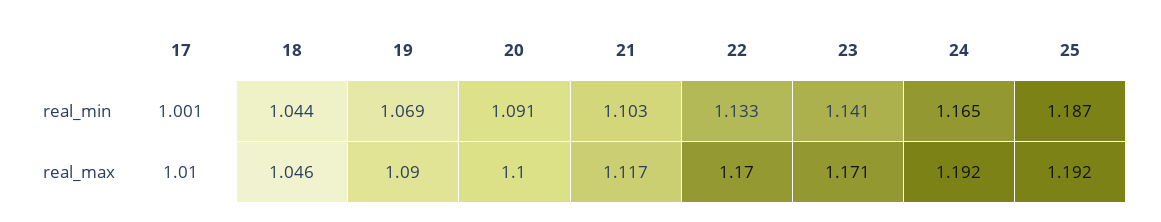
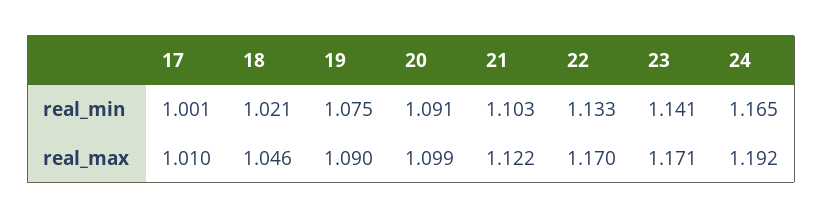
18, real_min: 1.044 -> 1.021
19, real_min: 1.069 -> 1.075
25, real_min: 1.187 -> none
20, real_max: 1.1 -> 1.099
21, real_max: 1.117 -> 1.122
25, real_max: 1.192 -> none

